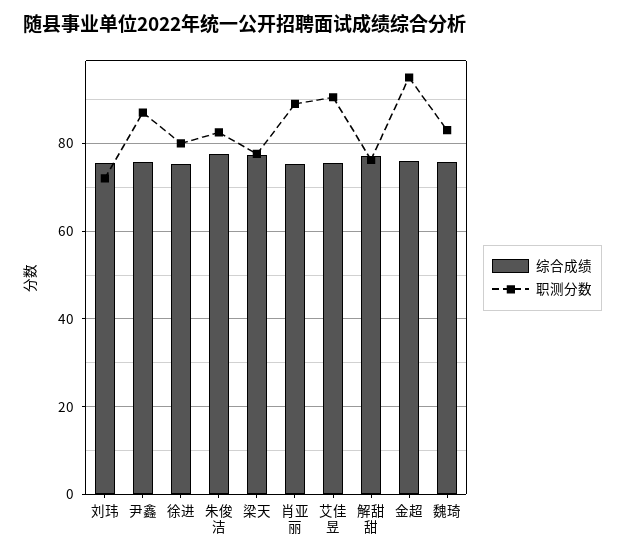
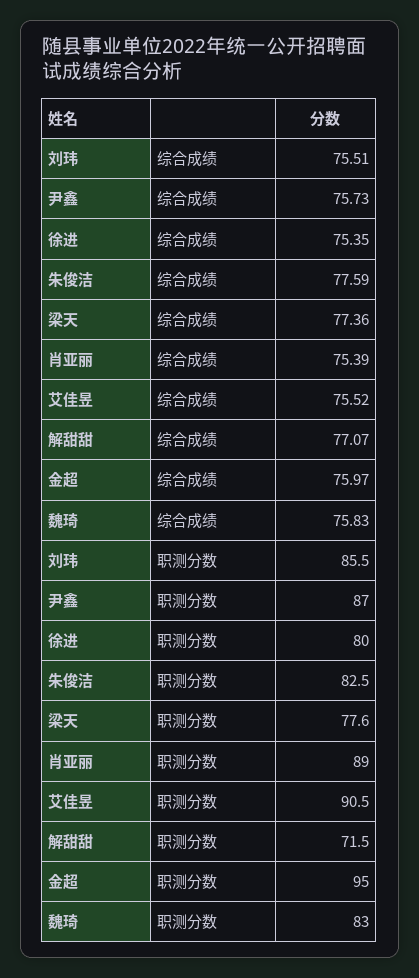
职测分数, 刘玮: 72 -> 85.5
职测分数, 解甜甜: 76 -> 71.5

